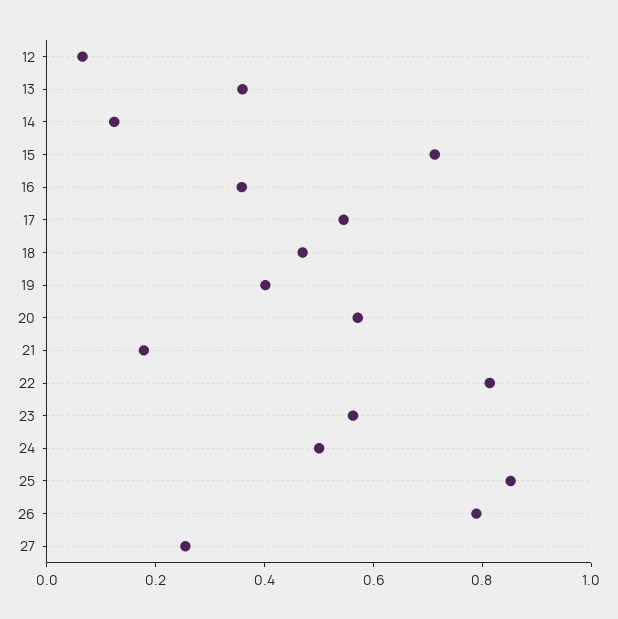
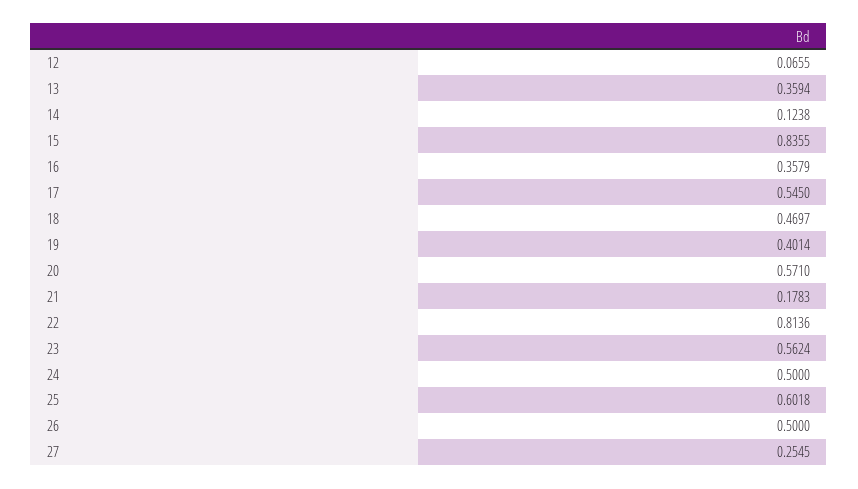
15: 0.7 -> 0.8355
25: 0.85 -> 0.6018
26: 0.8 -> 0.5

